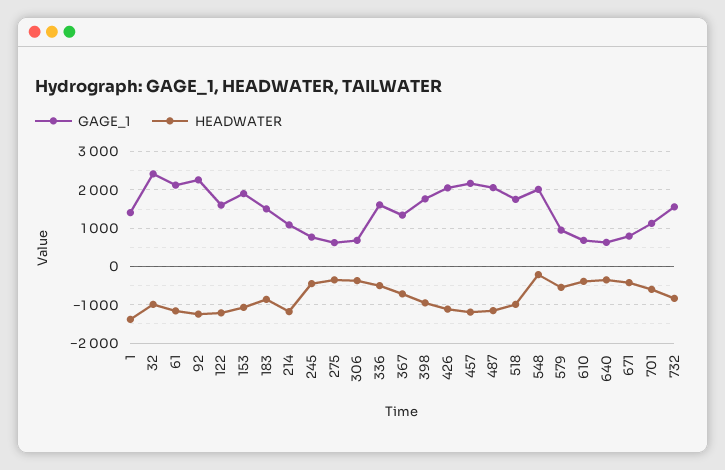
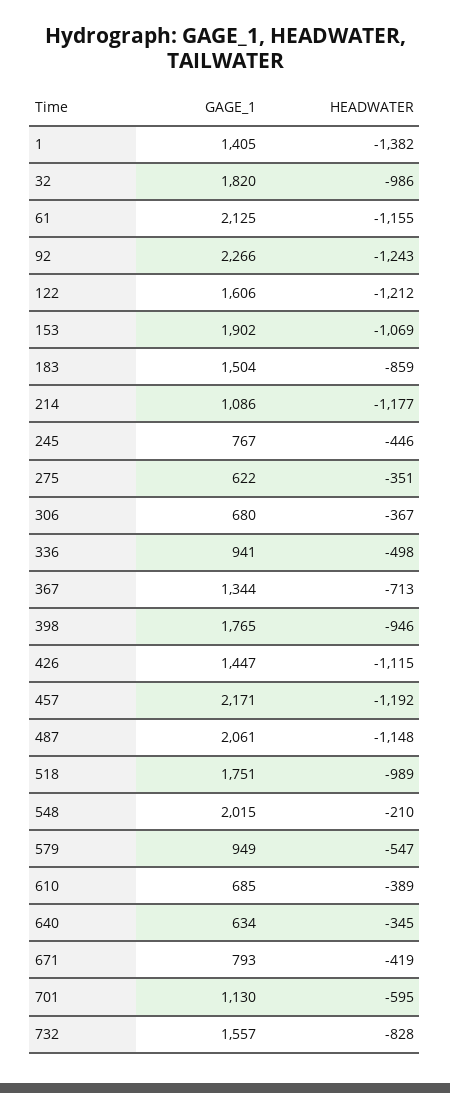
GAGE_1, 32: 2400 -> 1820
GAGE_1, 336: 1600 -> 941
GAGE_1, 426: 2000 -> 1447

